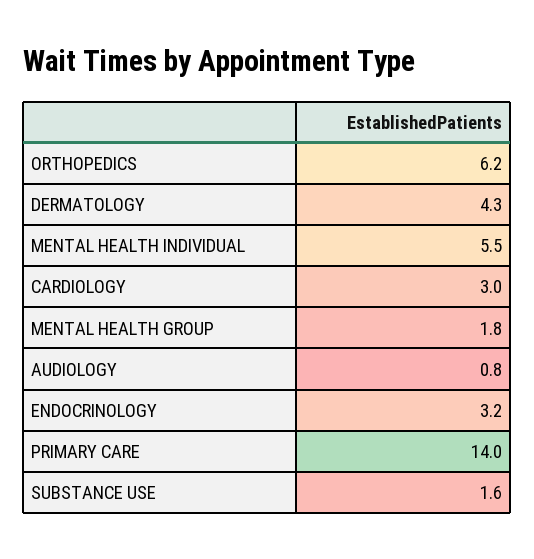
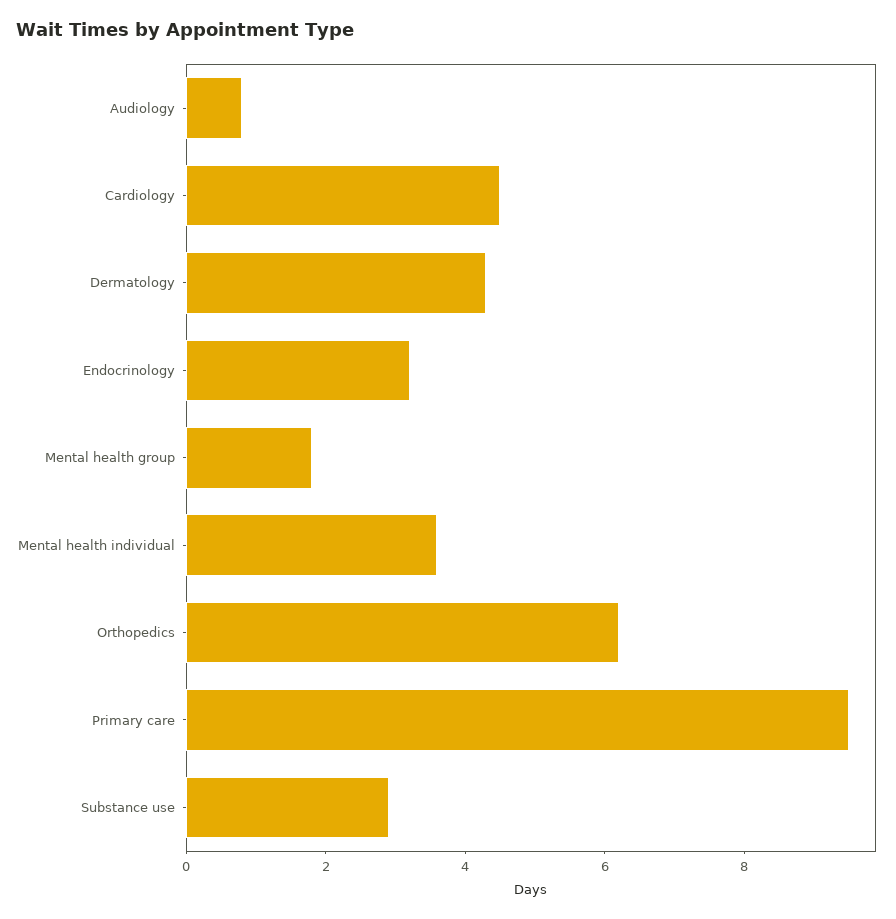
MENTAL HEALTH INDIVIDUAL: 5.5 -> 3.5
CARDIOLOGY: 3 -> 4.5
PRIMARY CARE: 14 -> 9.5
SUBSTANCE USE: 1.6 -> 3

